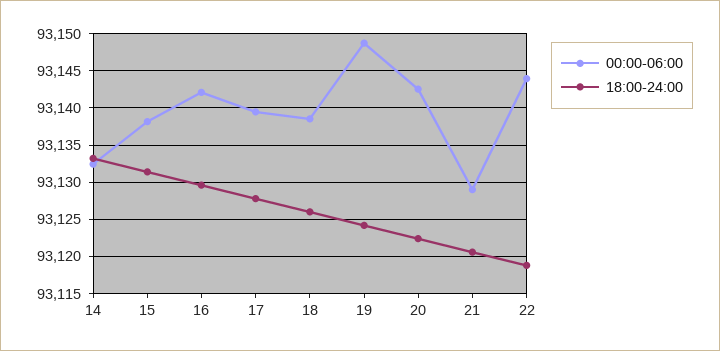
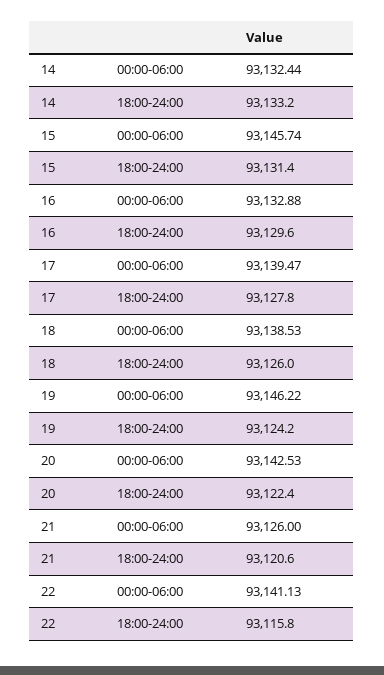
00:00-06:00, 15: 93138 -> 93145.74
00:00-06:00, 16: 93142 -> 93132.88
00:00-06:00, 19: 93149 -> 93146.22
00:00-06:00, 21: 93129 -> 93126
00:00-06:00, 22: 93144 -> 93141.13
18:00-24:00, 22: 93119 -> 93115.8

